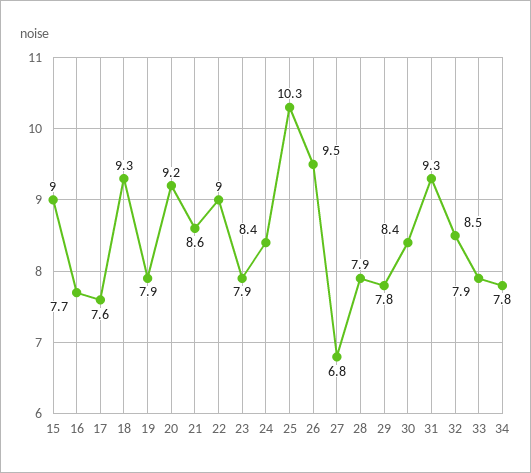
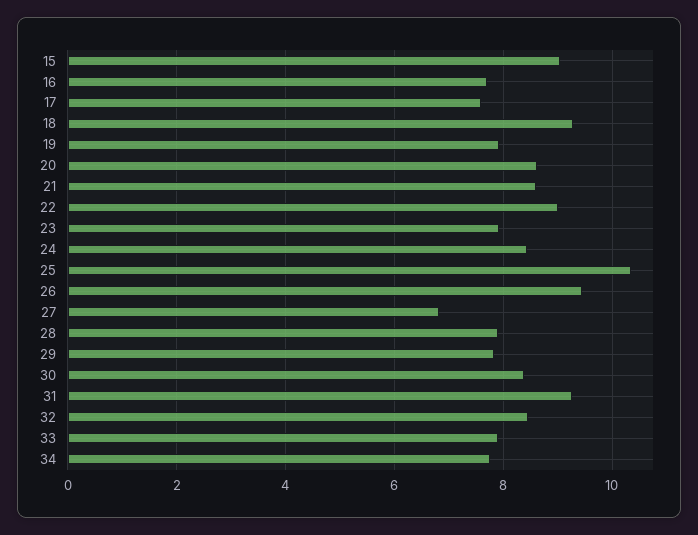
20: 9.2 -> 8.6

